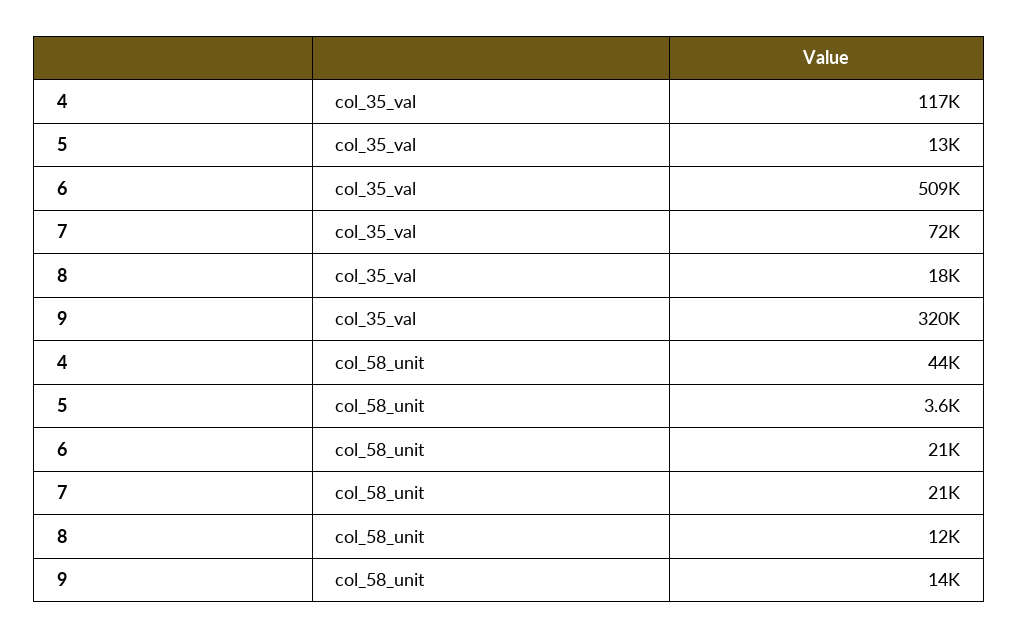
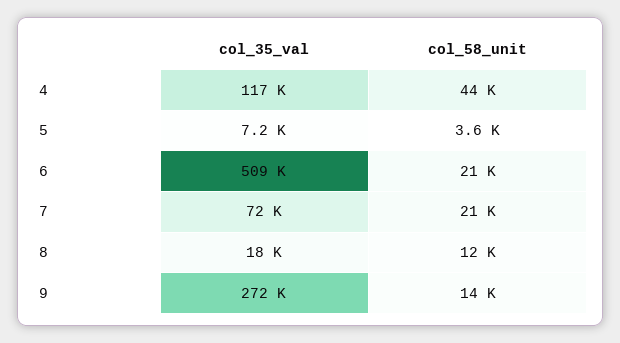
5, col_35_val: 13000 -> 7200
9, col_35_val: 320000 -> 272000

